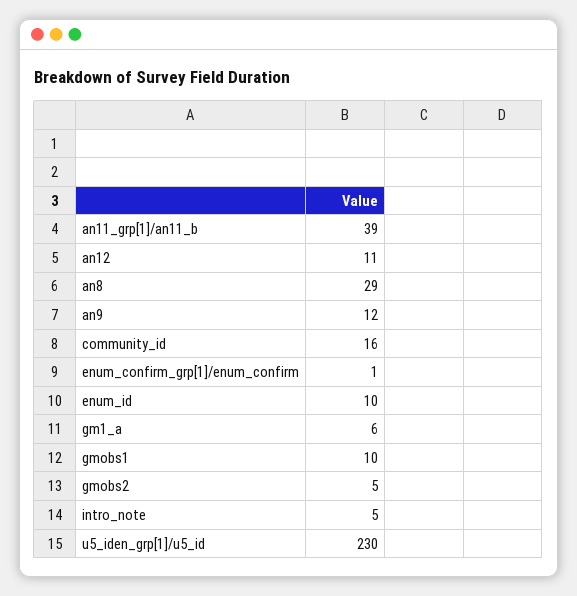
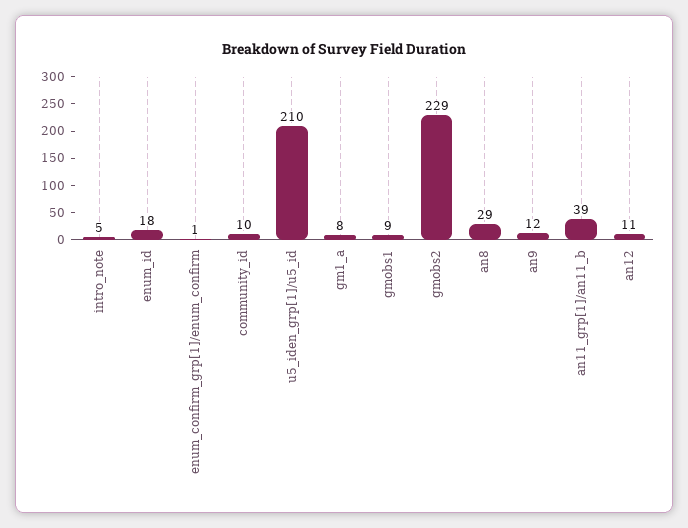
community_id: 16 -> 10
enum_id: 10 -> 18
gm1_a: 6 -> 8
gmobs1: 10 -> 9
gmobs2: 5 -> 229
u5_iden_grp[1]/u5_id: 230 -> 210

